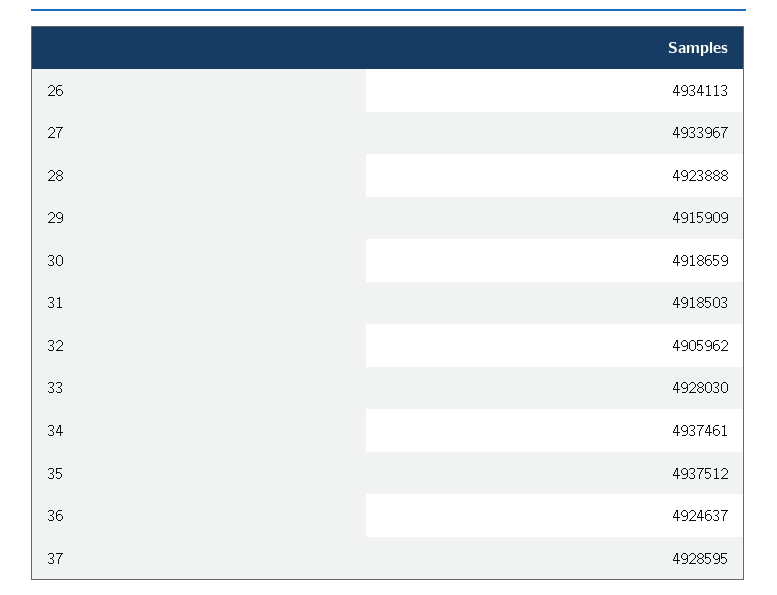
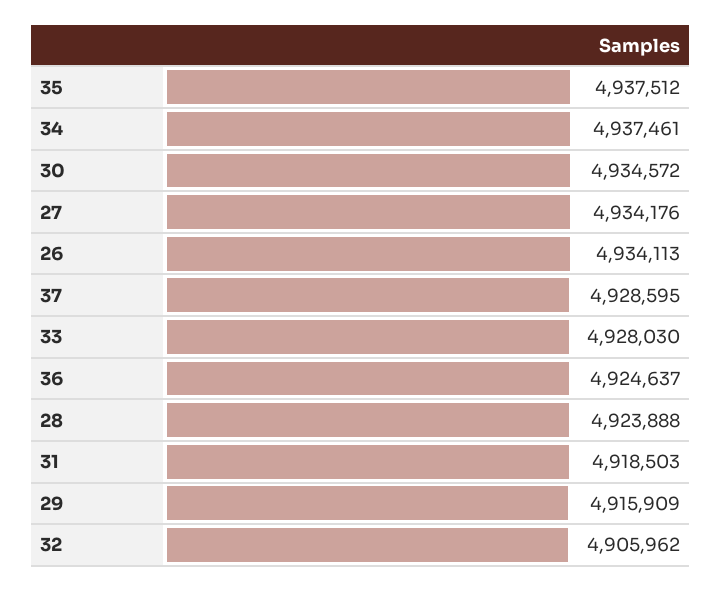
27: 4933967 -> 4934176
30: 4918659 -> 4934572

